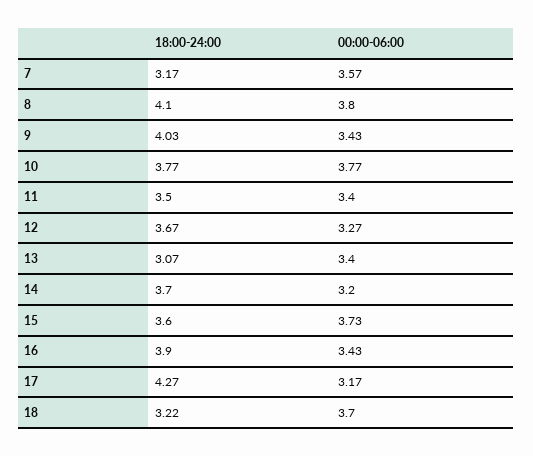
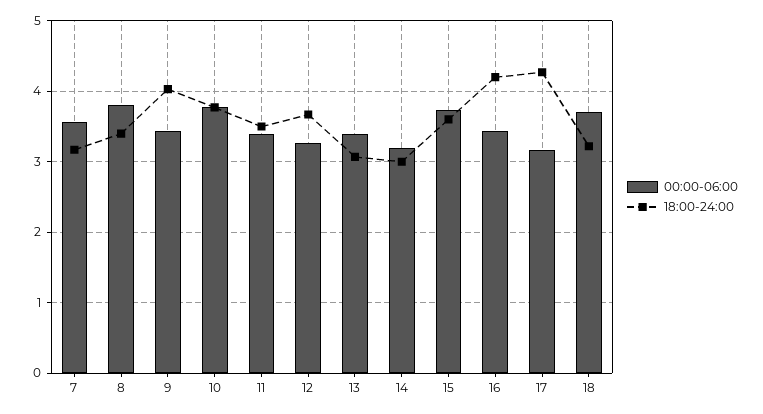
18:00-24:00, 8: 4.1 -> 3.4
18:00-24:00, 14: 3.7 -> 3
18:00-24:00, 16: 3.9 -> 4.2

